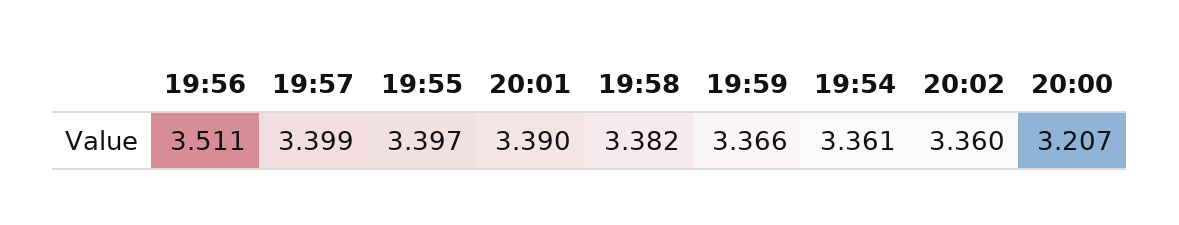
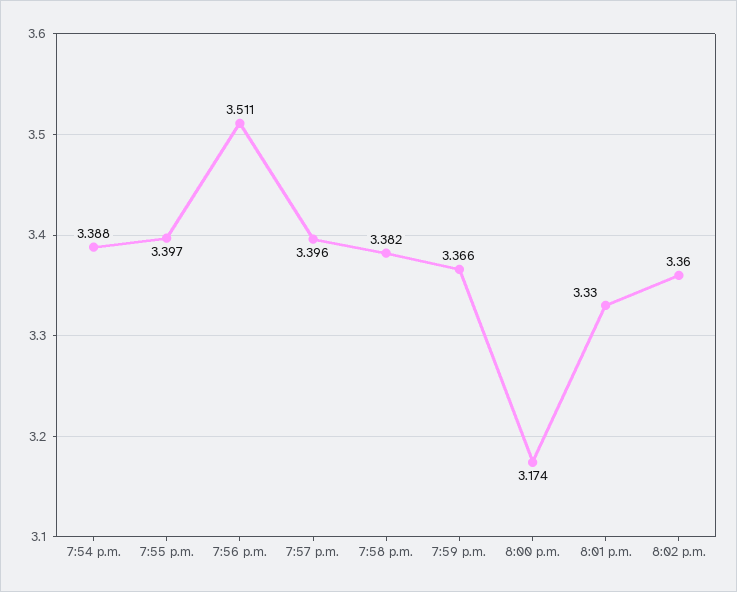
19:57: 3.399 -> 3.396
20:01: 3.39 -> 3.33
19:54: 3.361 -> 3.388
20:00: 3.207 -> 3.174

